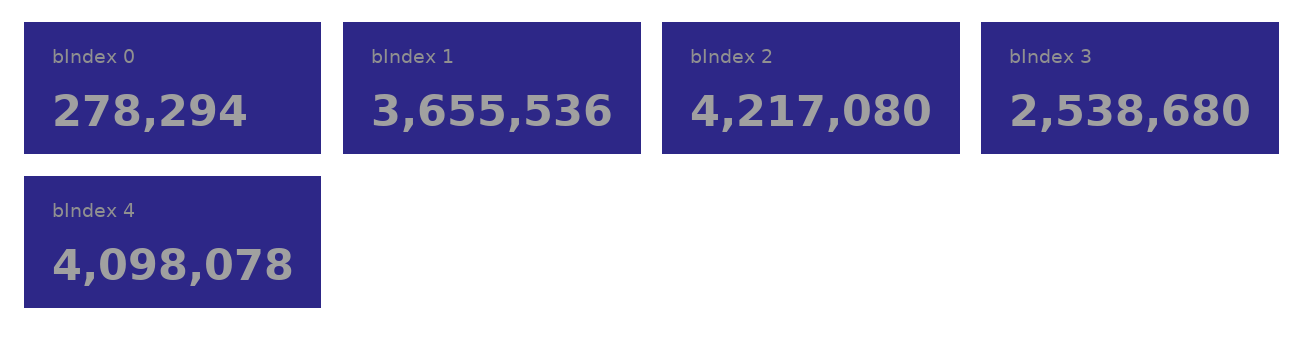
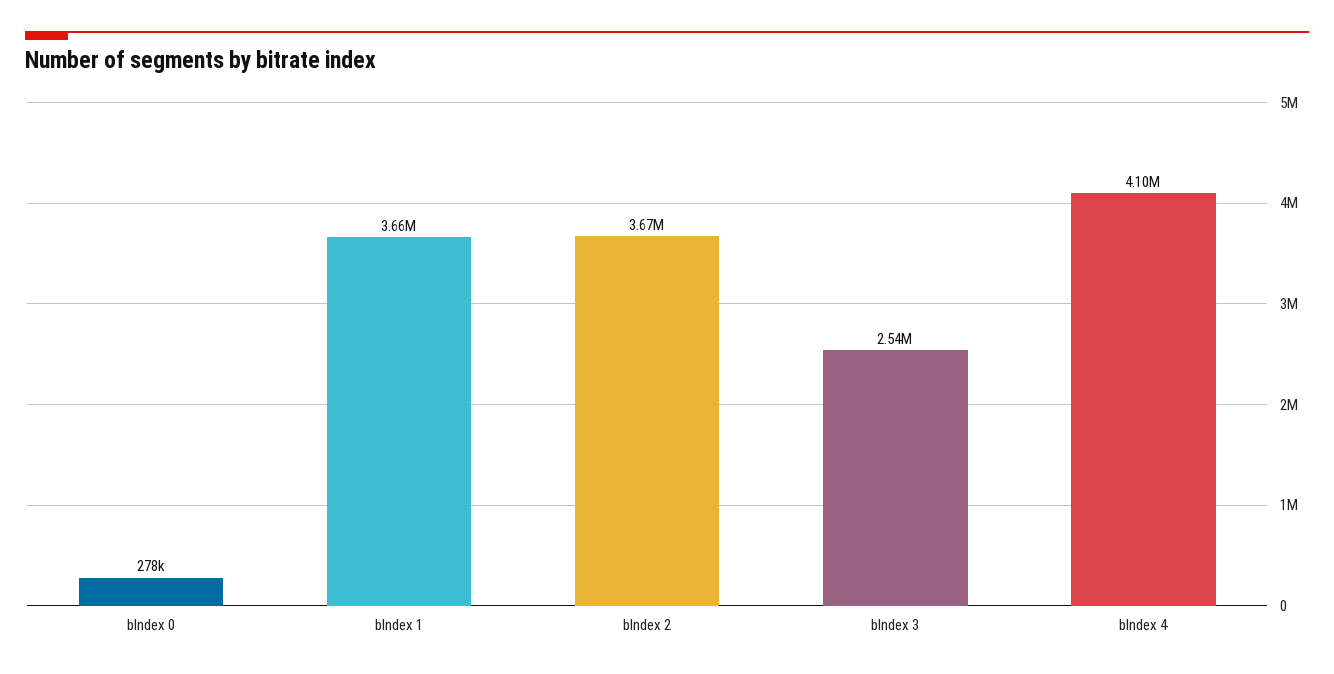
bIndex 2: 4217080 -> 3670000

